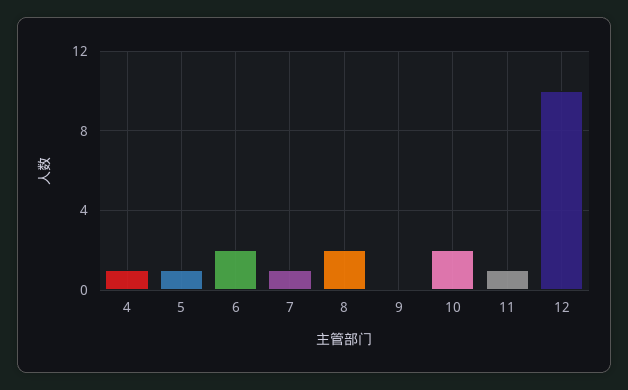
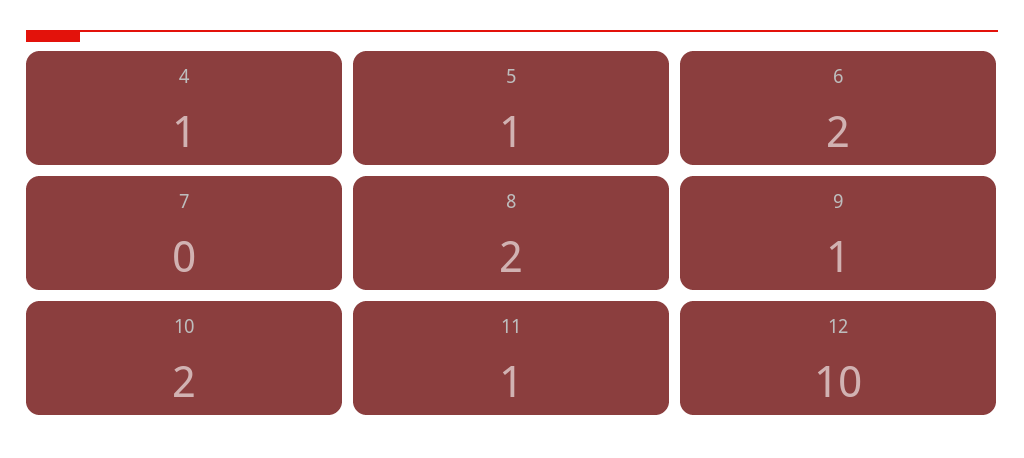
7: 1 -> 0
9: 0 -> 1

